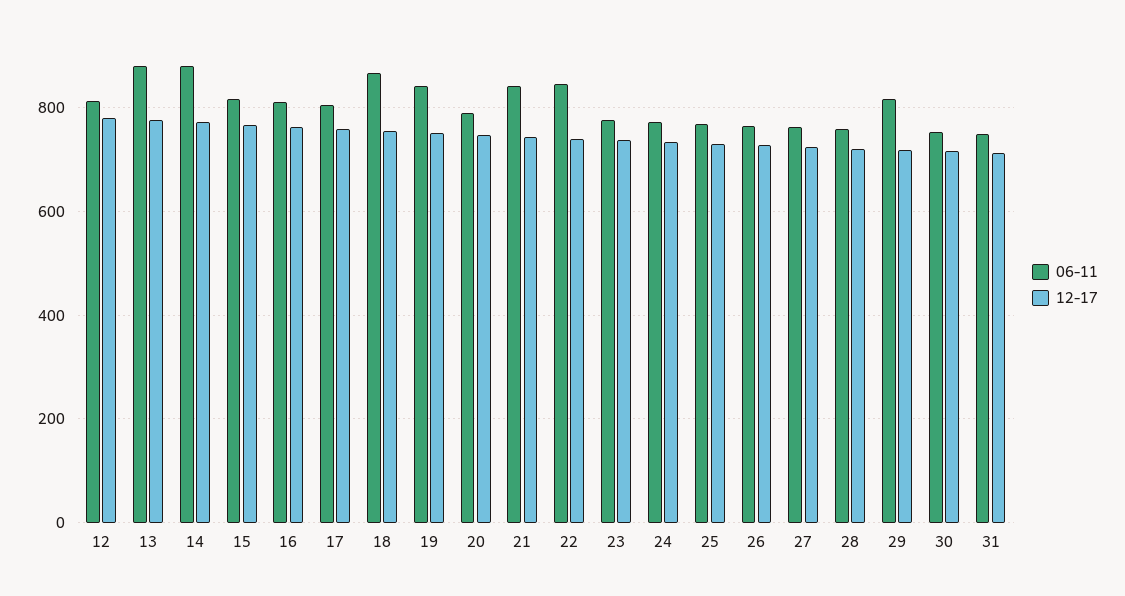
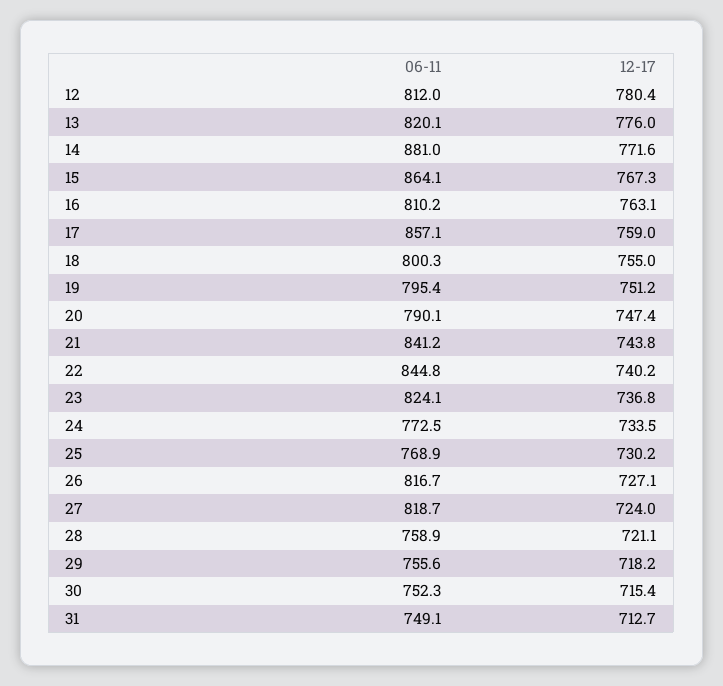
06-11, 13: 880 -> 820.1
06-11, 15: 820 -> 864.1
06-11, 17: 800 -> 857.1
06-11, 18: 860 -> 800.3
06-11, 19: 840 -> 795.4
06-11, 23: 780 -> 824.1
06-11, 26: 760 -> 816.7
06-11, 27: 760 -> 818.7
06-11, 29: 820 -> 755.6

